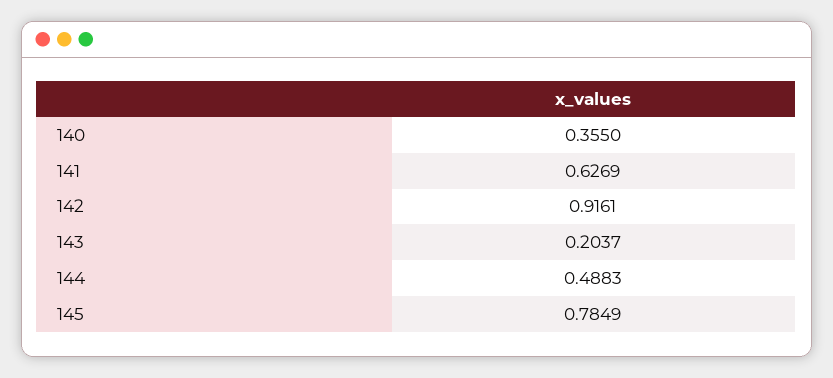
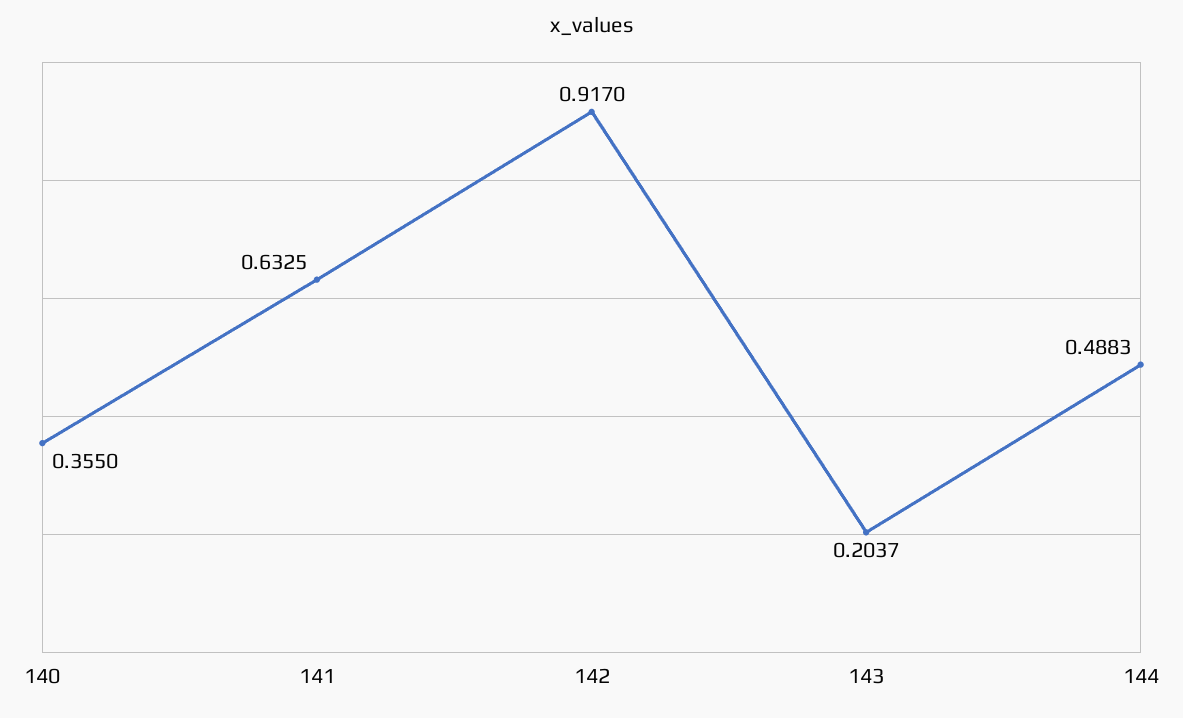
141: 0.6269 -> 0.6325
142: 0.9161 -> 0.917
145: 0.7849 -> none

